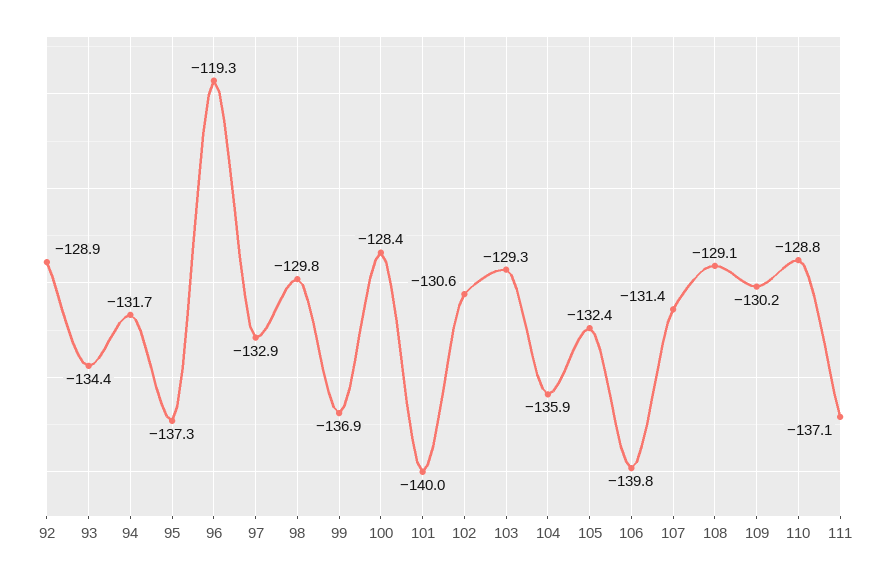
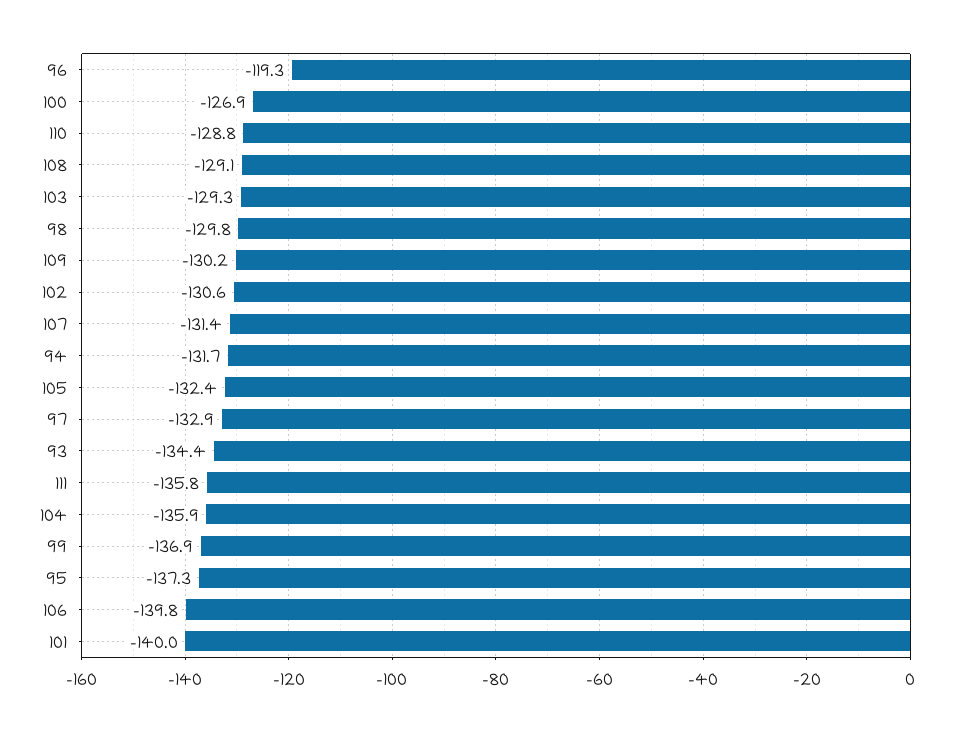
92: -128.9 -> none
100: -128.4 -> -126.9
111: -137.1 -> -135.8

